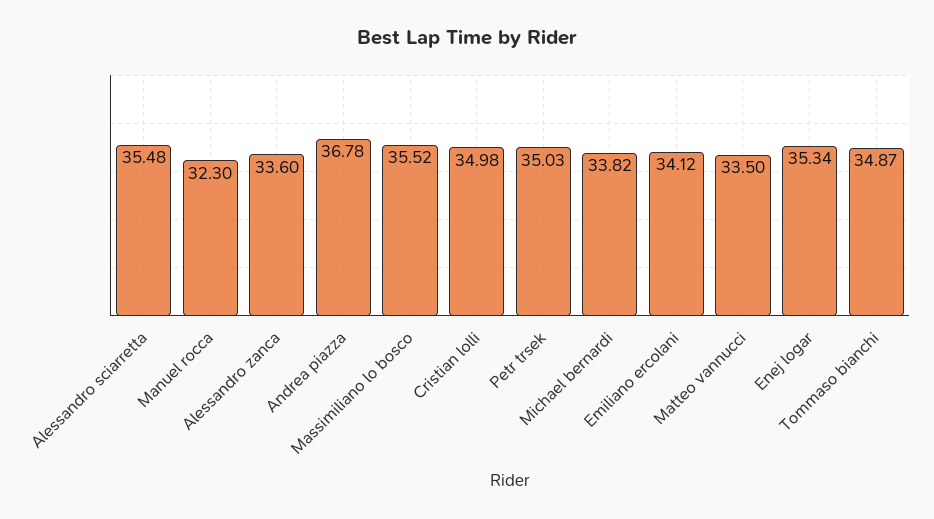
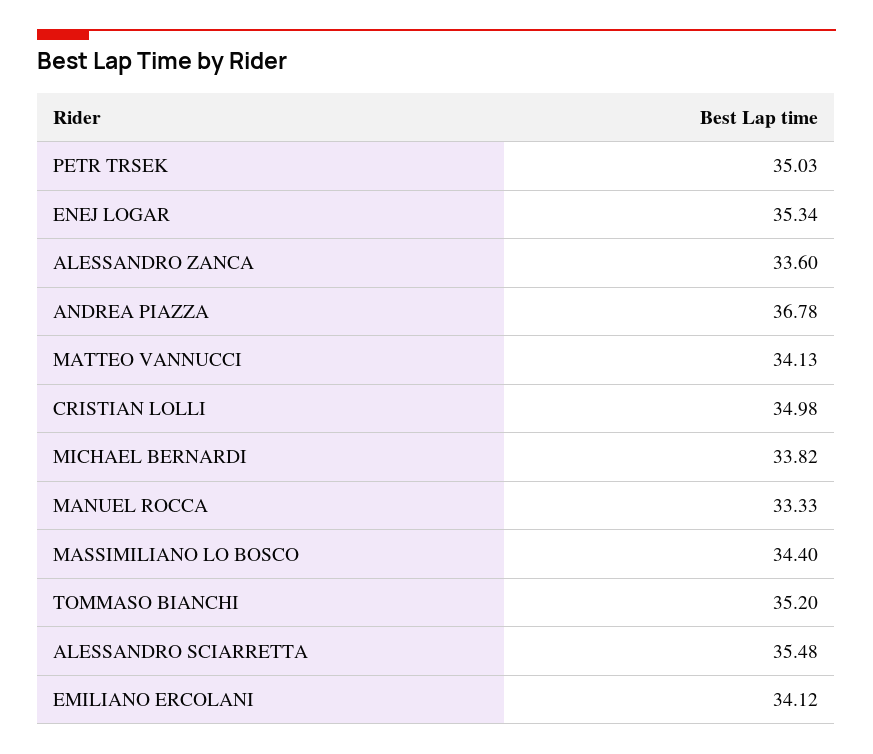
Manuel rocca: 32.3 -> 33.33
Massimiliano lo bosco: 35.52 -> 34.4
Matteo vannucci: 33.5 -> 34.13
Tommaso bianchi: 34.87 -> 35.2

